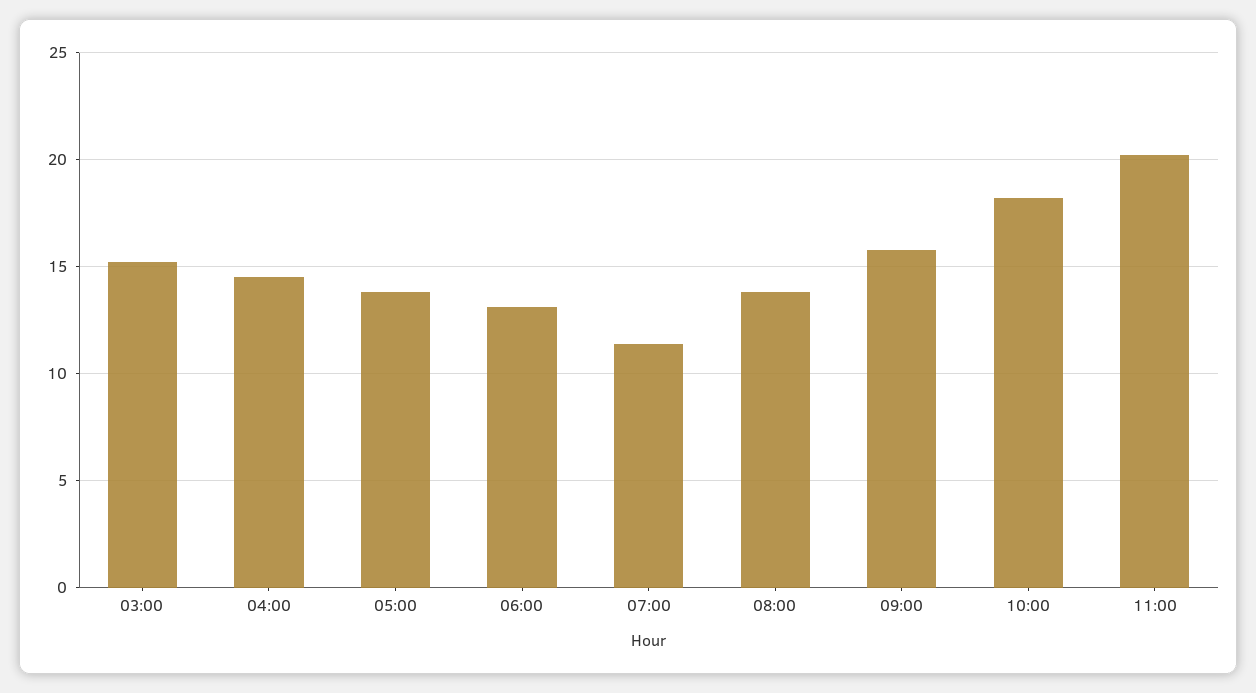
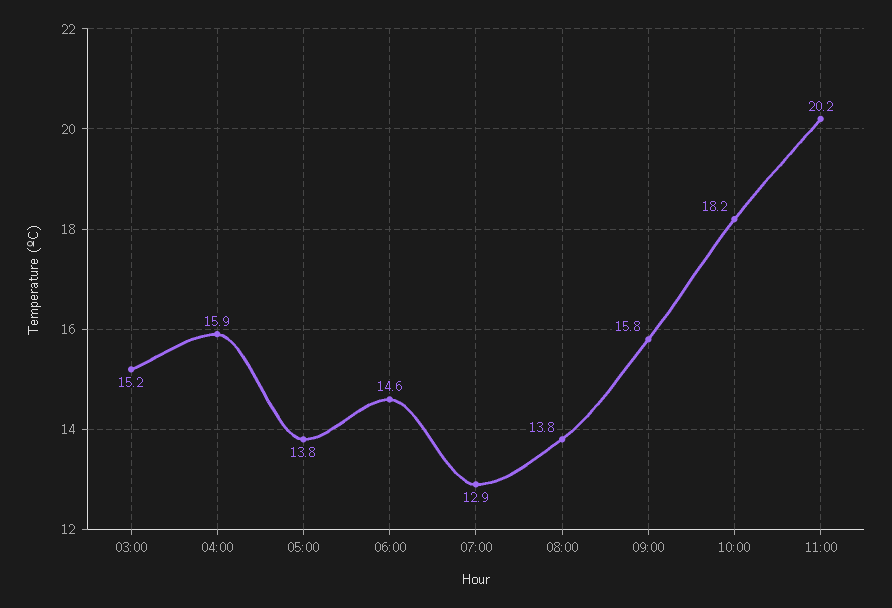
04:00: 14.5 -> 15.9
06:00: 13 -> 14.6
07:00: 11.5 -> 12.9

